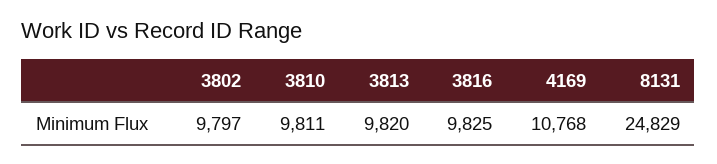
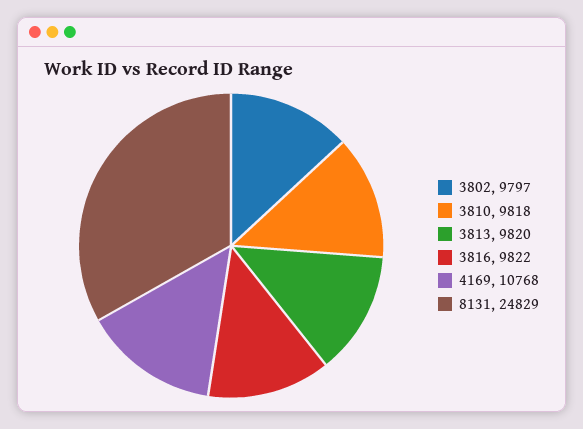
3810: 9811 -> 9818
3816: 9825 -> 9822

